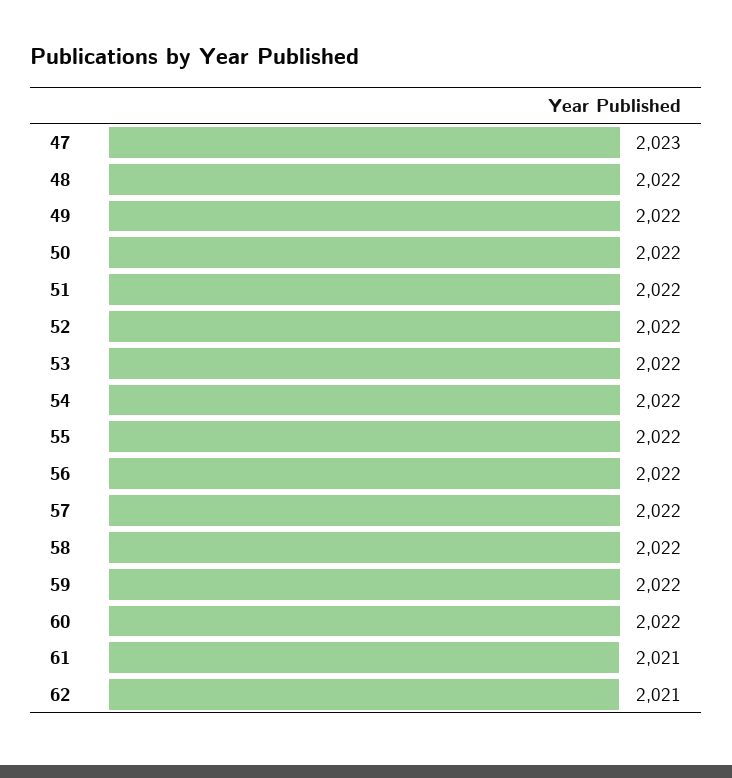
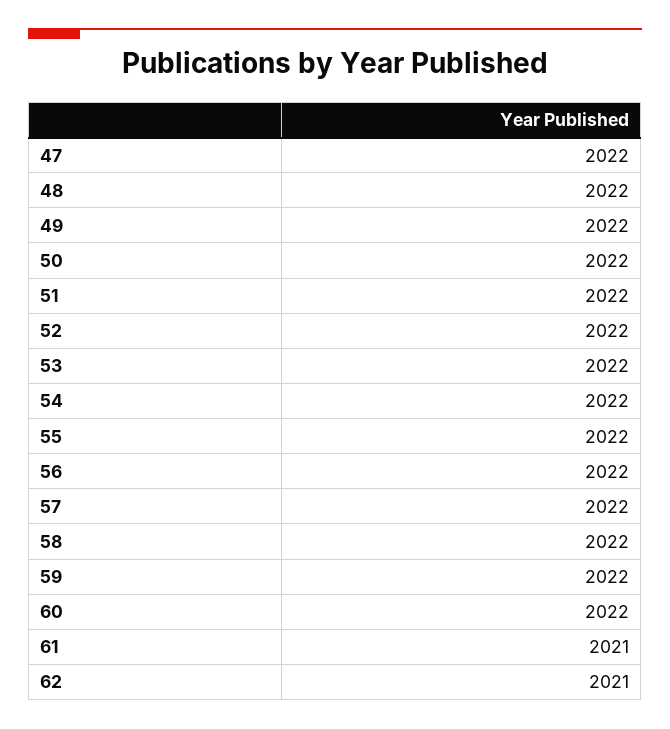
47: 2023 -> 2022

